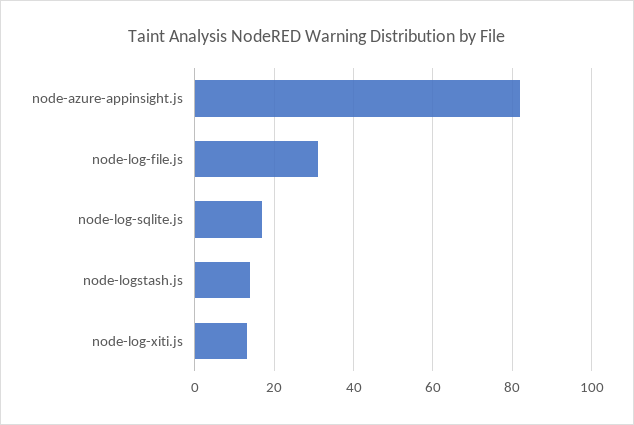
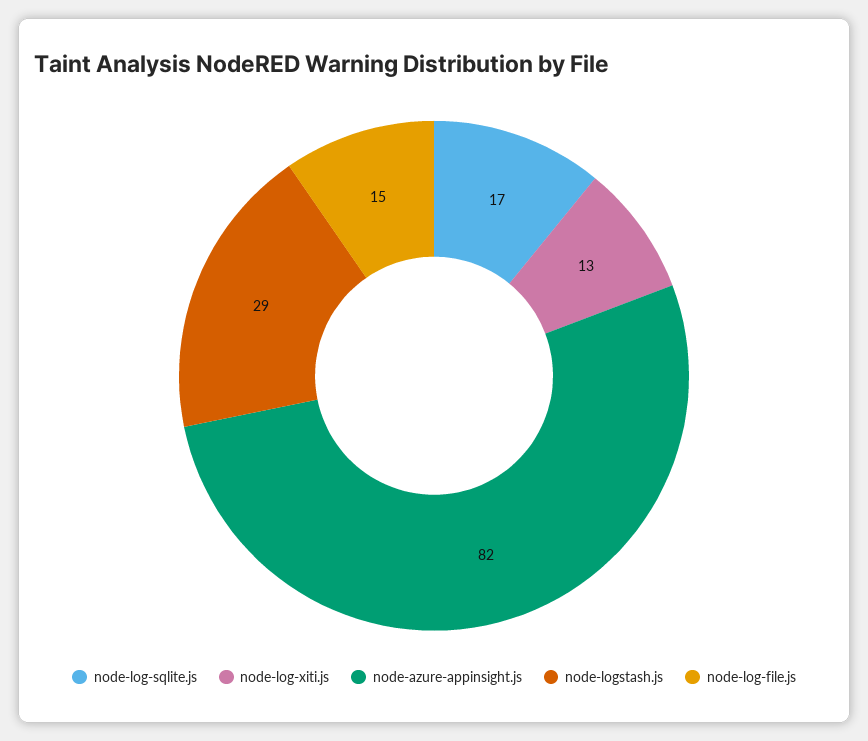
node-log-file.js: 30 -> 15
node-logstash.js: 15 -> 29

